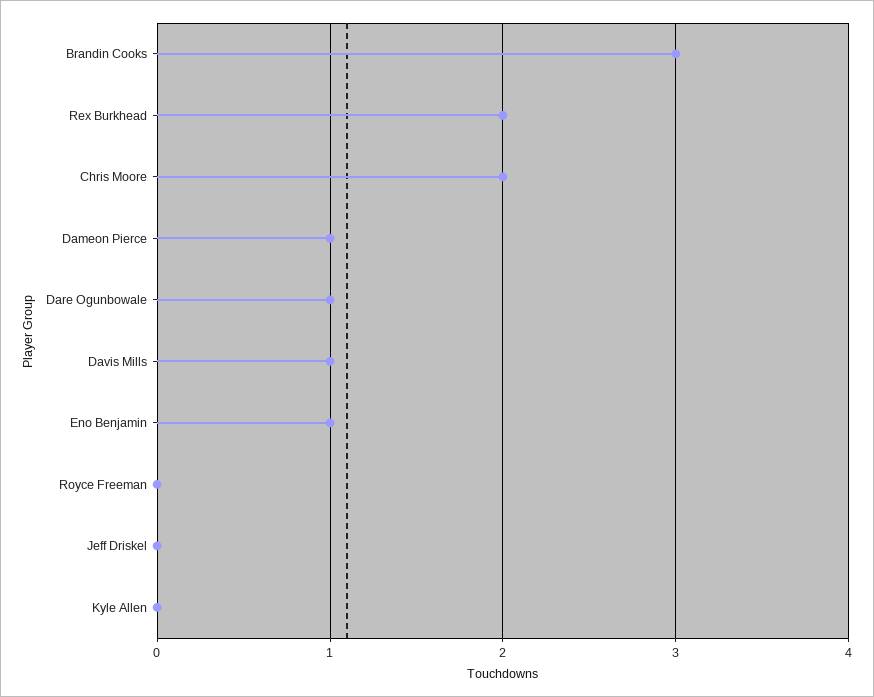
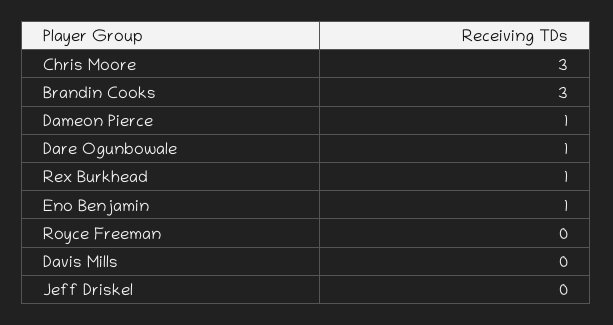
Rex Burkhead: 2 -> 1
Chris Moore: 2 -> 3
Davis Mills: 1 -> 0
Kyle Allen: 0 -> none

